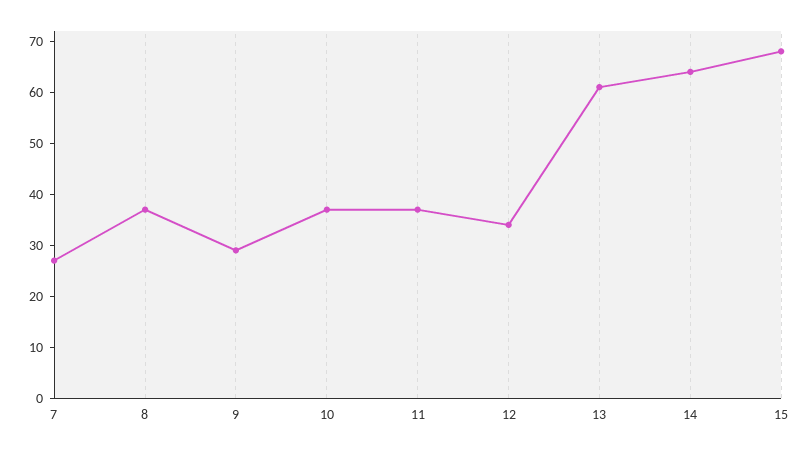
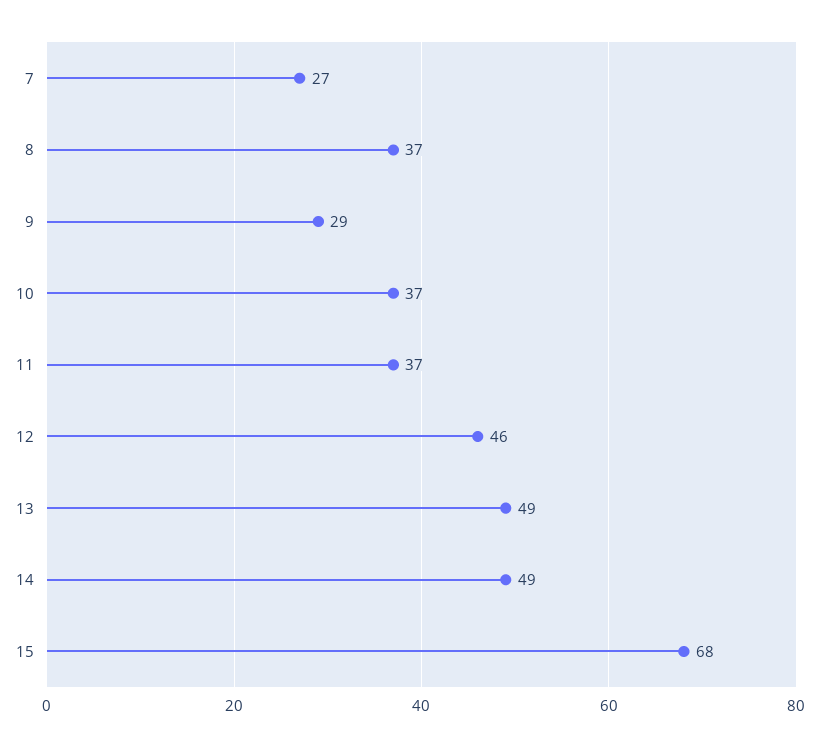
12: 35 -> 46
13: 60 -> 49
14: 65 -> 49

